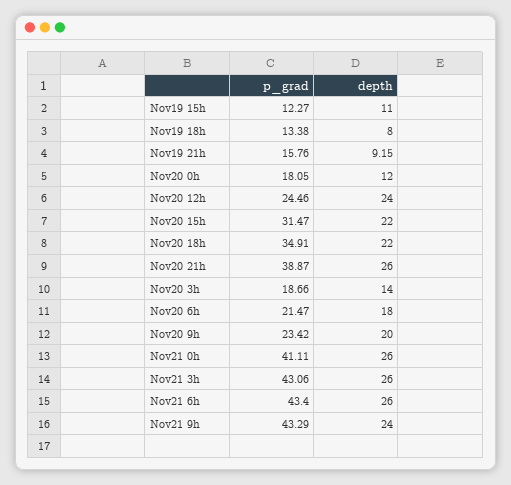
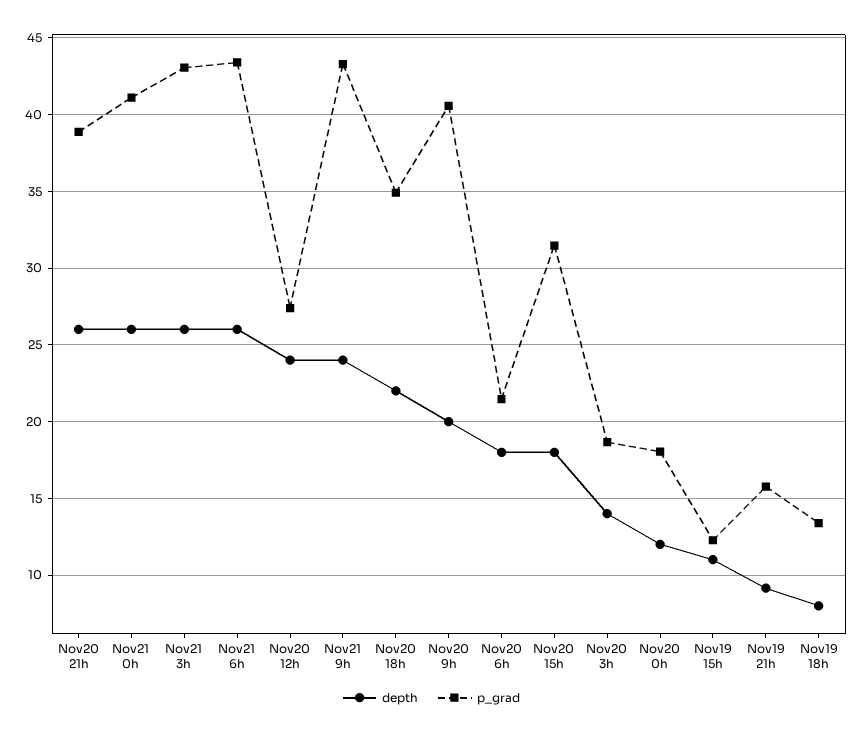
p_grad, Nov20 12h: 24.46 -> 27.5
depth, Nov20 15h: 22 -> 18
p_grad, Nov20 9h: 23.42 -> 40.5

